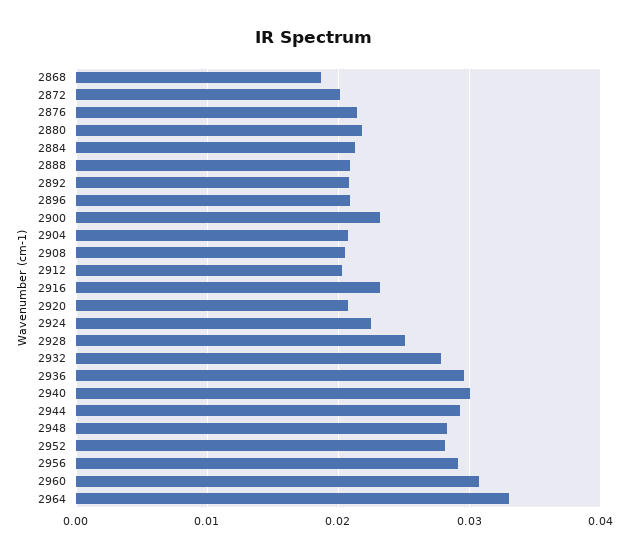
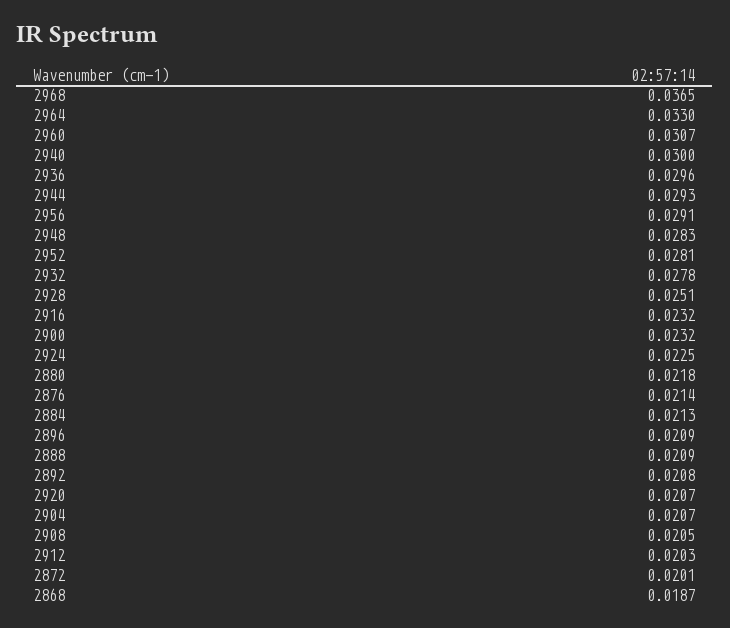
2968: none -> 0.0365

